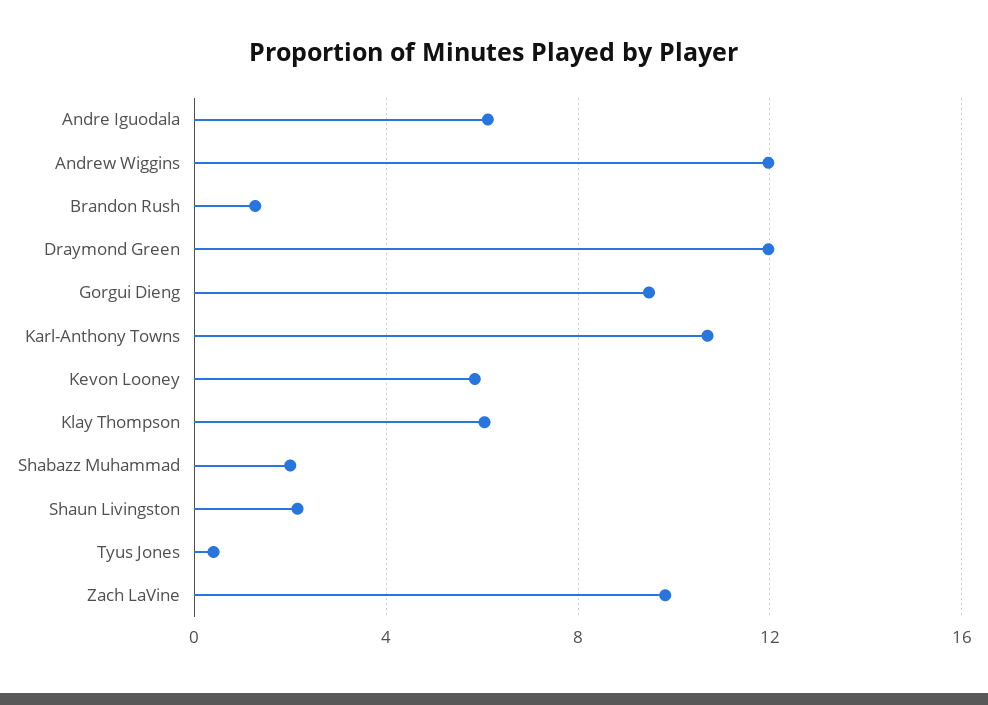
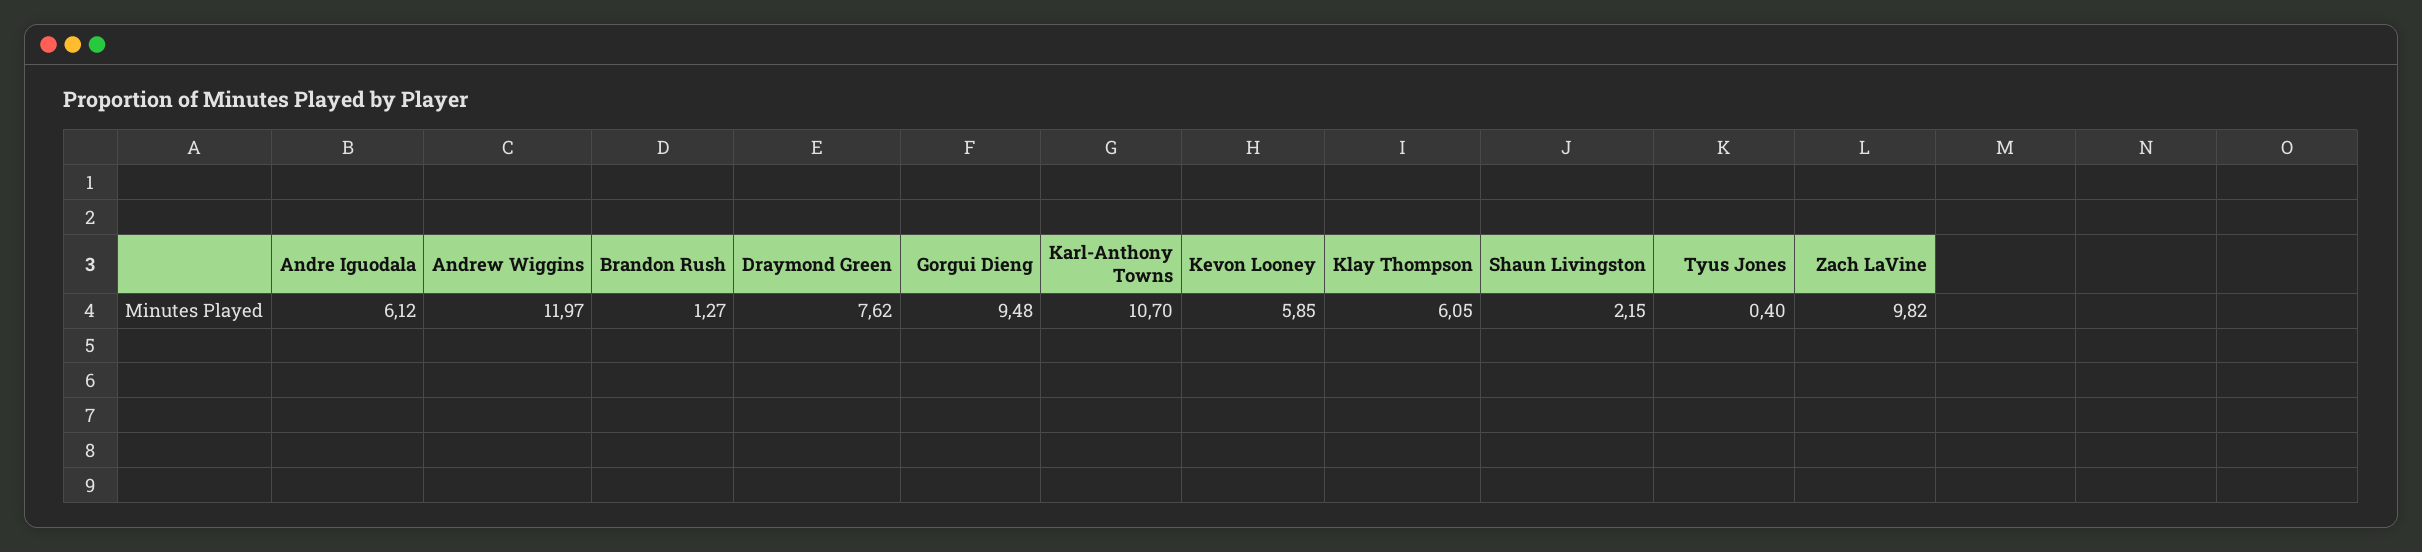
Draymond Green: 12 -> 7.62
Shabazz Muhammad: 2 -> none

